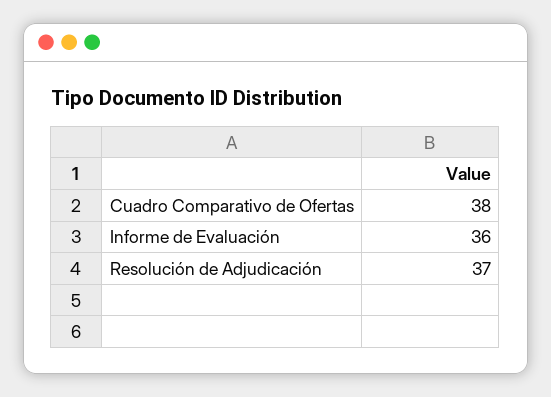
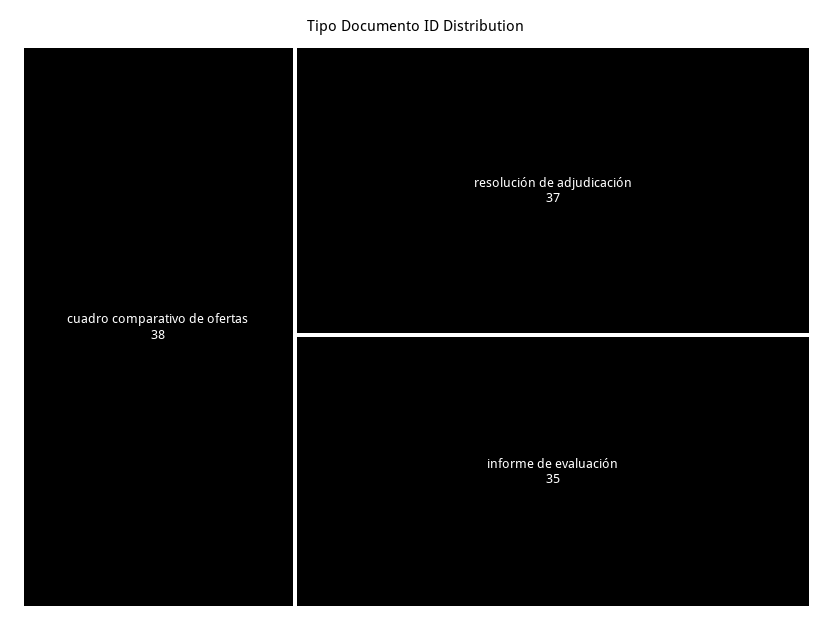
Informe de Evaluación: 36 -> 35

